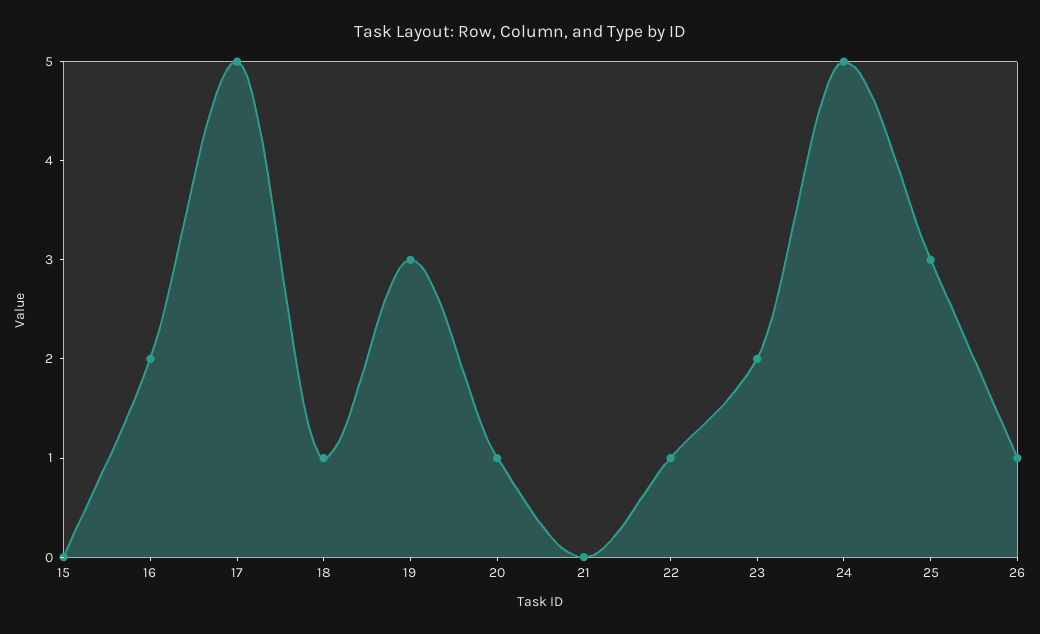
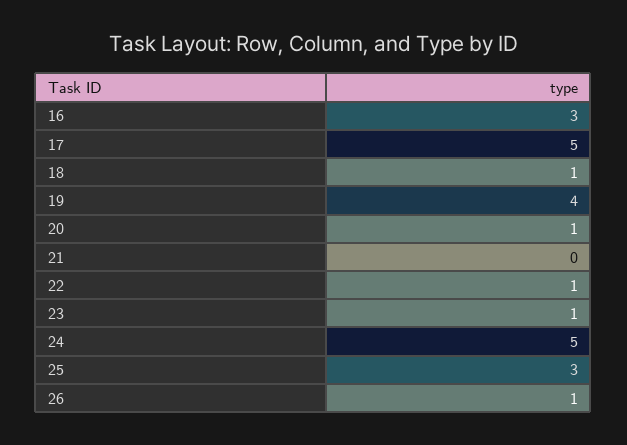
15: 0 -> none
16: 2 -> 3
19: 3 -> 4
23: 2 -> 1

